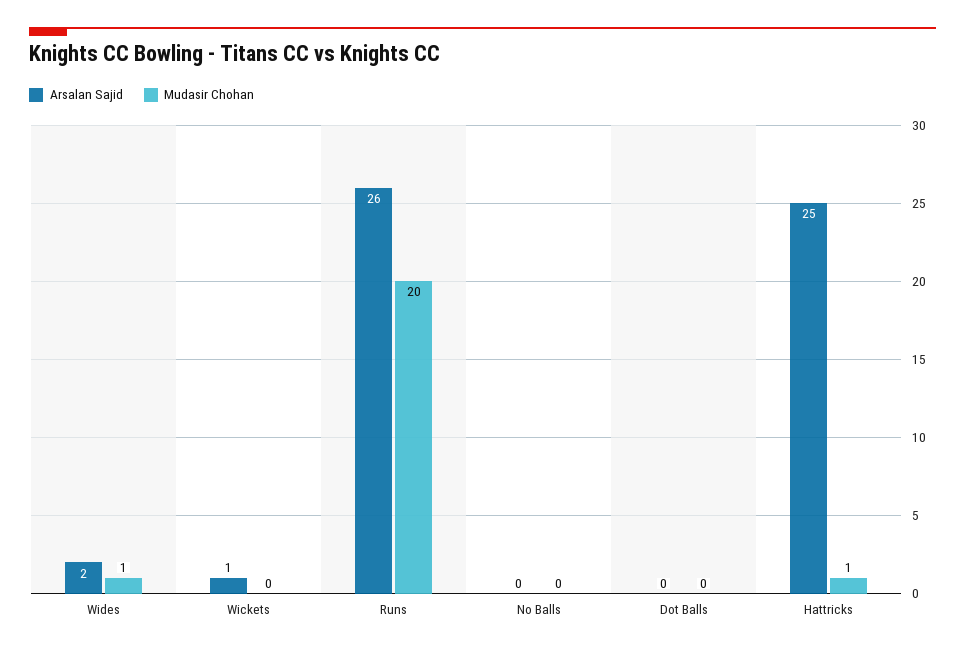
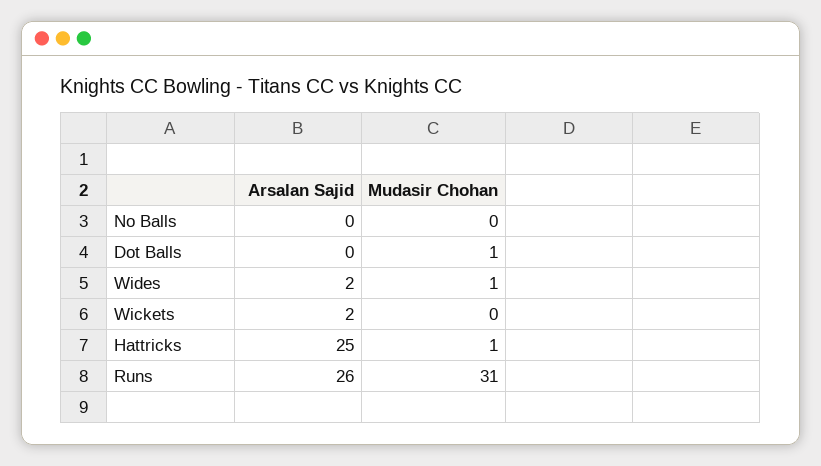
Arsalan Sajid, Wickets: 1 -> 2
Mudasir Chohan, Runs: 20 -> 31
Mudasir Chohan, Dot Balls: 0 -> 1

